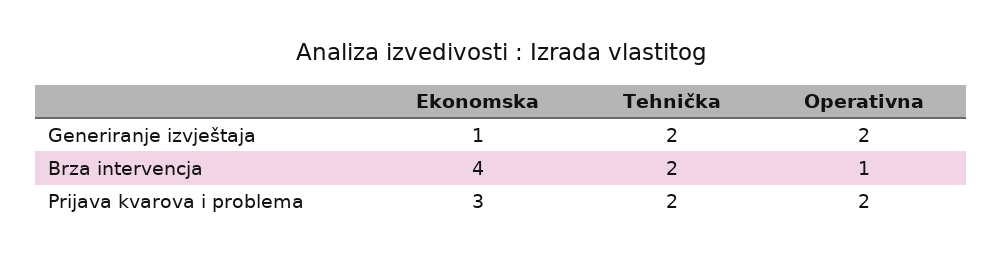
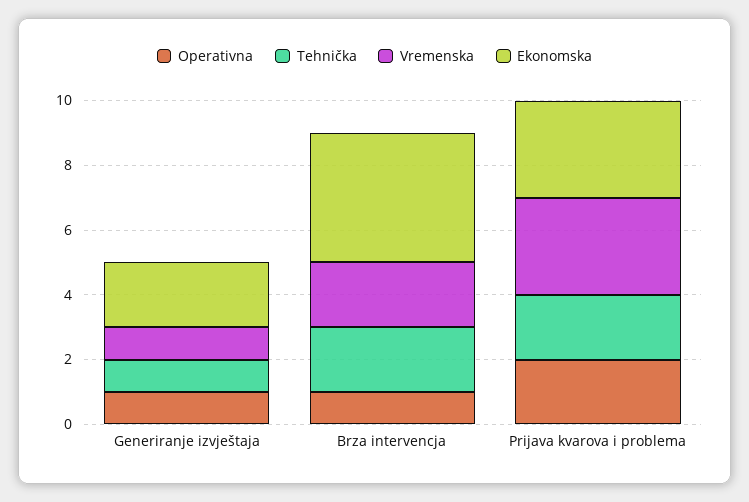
Ekonomska, Generiranje izvještaja: 1 -> 2
Tehnička, Generiranje izvještaja: 2 -> 1
Operativna, Generiranje izvještaja: 2 -> 1
Vremenska, Generiranje izvještaja: none -> 1
Vremenska, Brza intervencja: none -> 2
Vremenska, Prijava kvarova i problema: none -> 3

